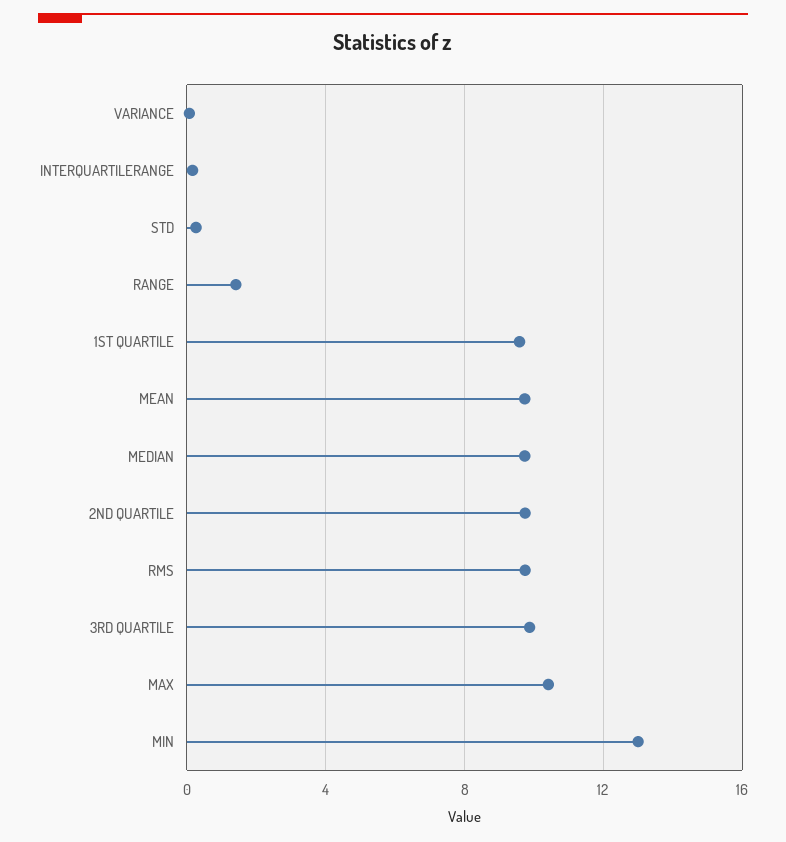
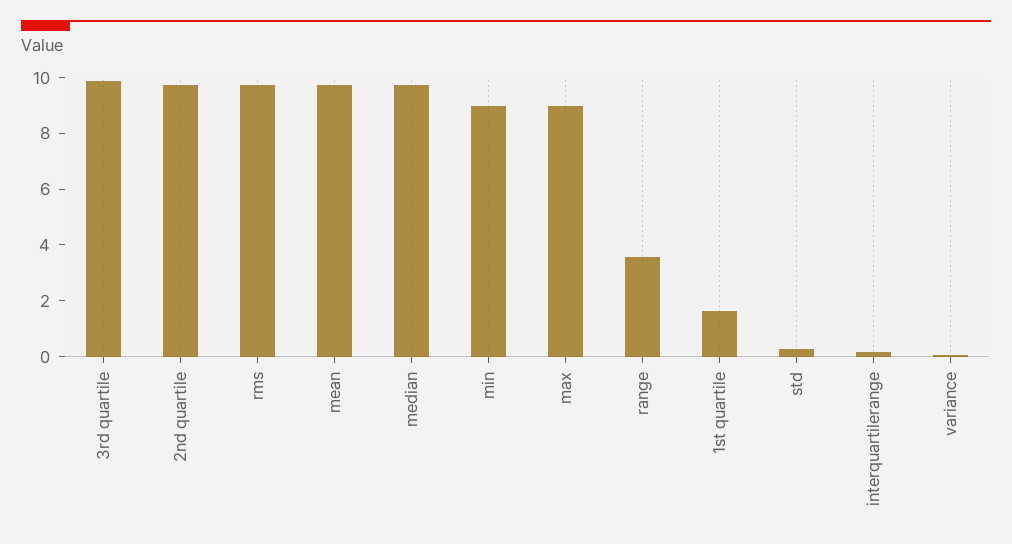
RANGE: 1.5 -> 3.5
1ST QUARTILE: 9.5 -> 1.5
MAX: 10.5 -> 9
MIN: 13 -> 9

